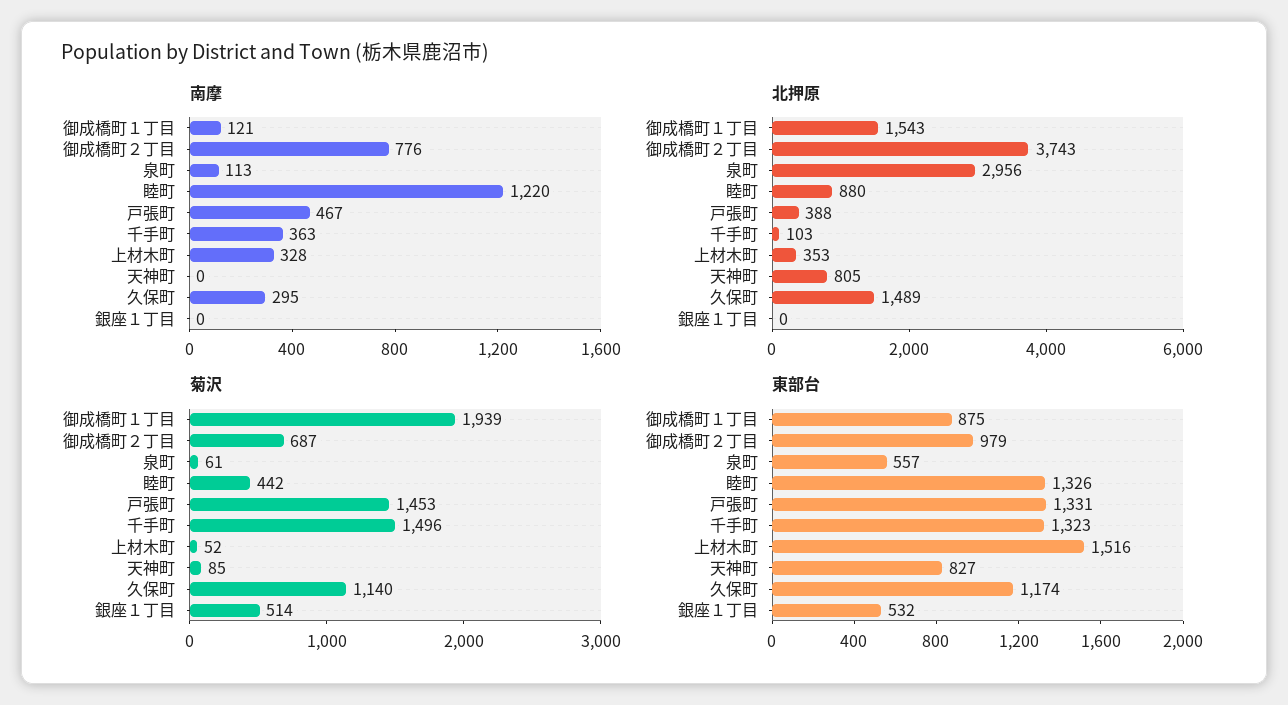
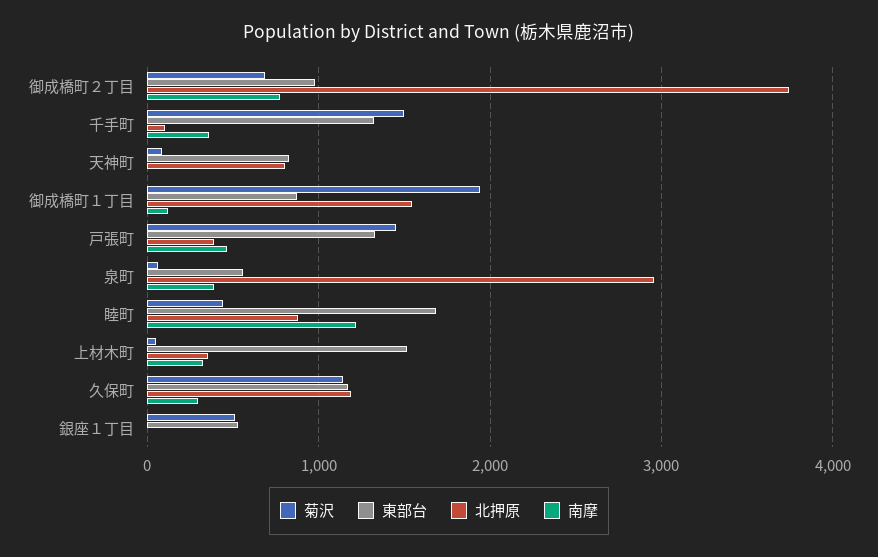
南摩, 泉町: 113 -> 400
北押原, 久保町: 1489 -> 1200
東部台, 睦町: 1326 -> 1700

